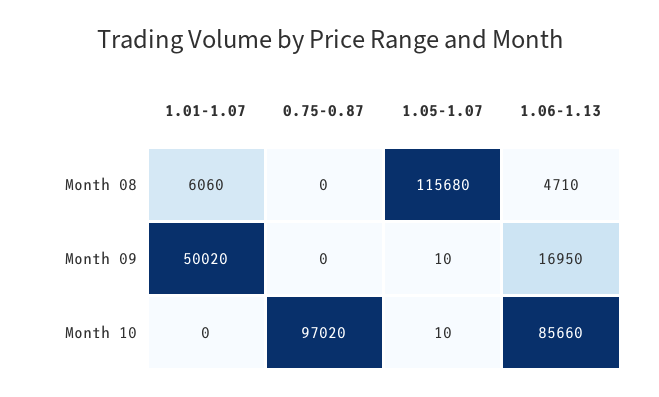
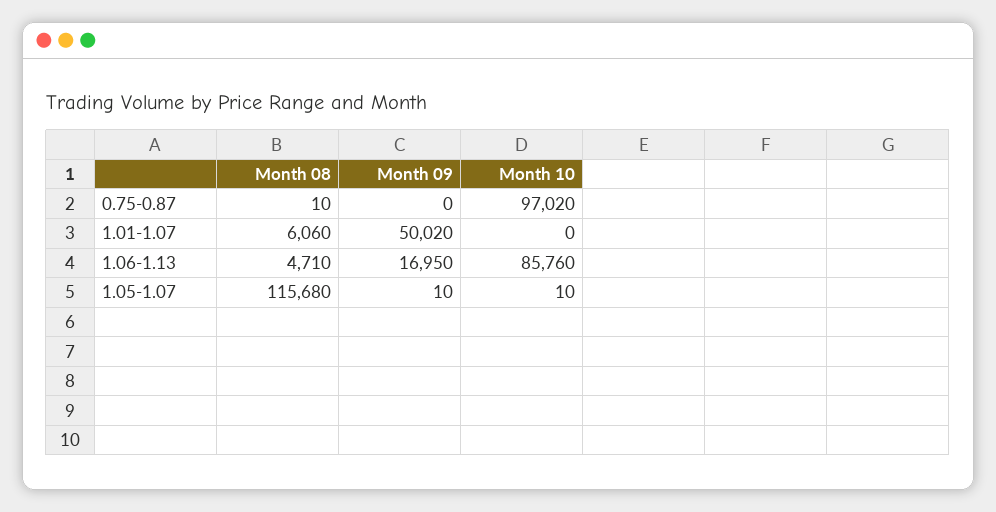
0.75-0.87, Month 08: 0 -> 10
1.06-1.13, Month 10: 85660 -> 85760

